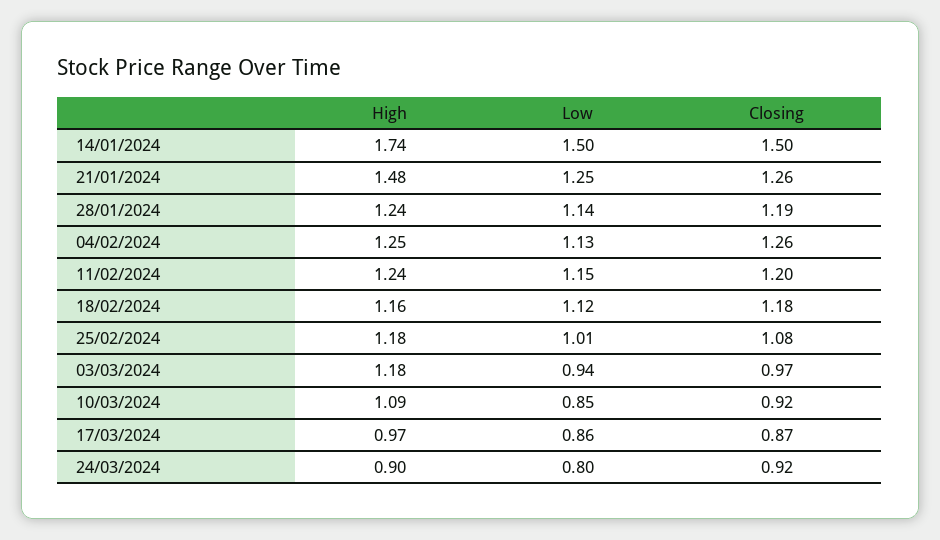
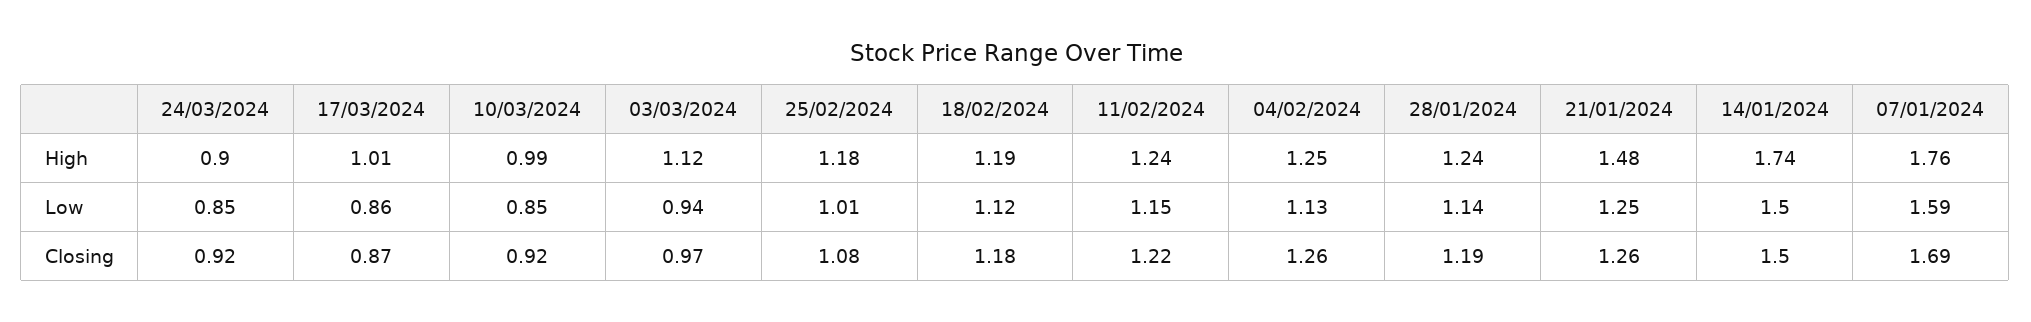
Closing, 11/02/2024: 1.2 -> 1.22
High, 18/02/2024: 1.16 -> 1.19
High, 03/03/2024: 1.18 -> 1.12
High, 10/03/2024: 1.09 -> 0.99
High, 17/03/2024: 0.97 -> 1.01
Low, 24/03/2024: 0.8 -> 0.85
High, 07/01/2024: none -> 1.76
Low, 07/01/2024: none -> 1.59
Closing, 07/01/2024: none -> 1.69

